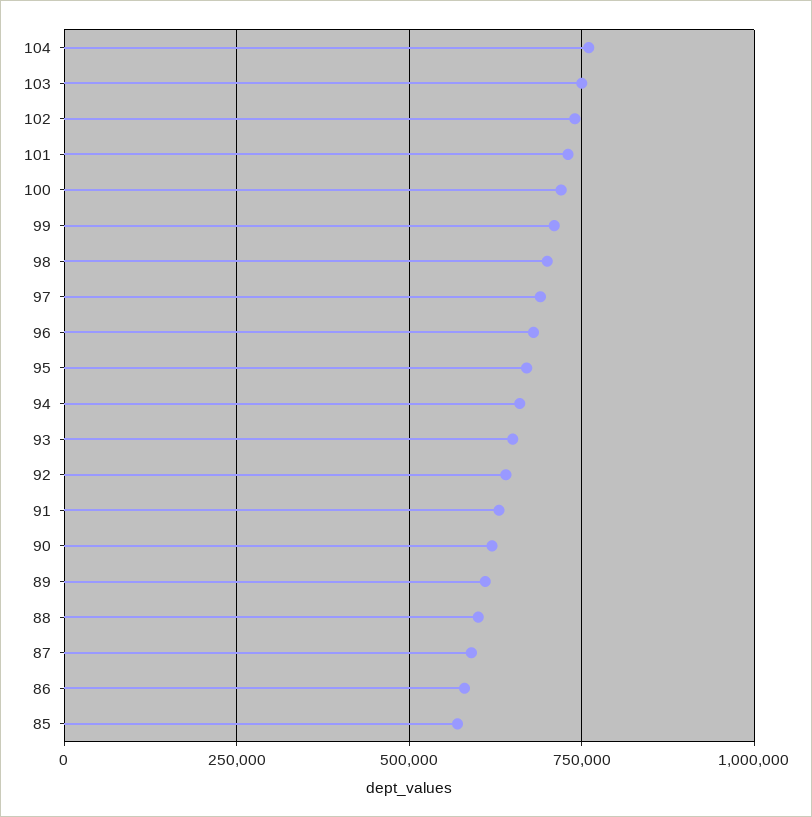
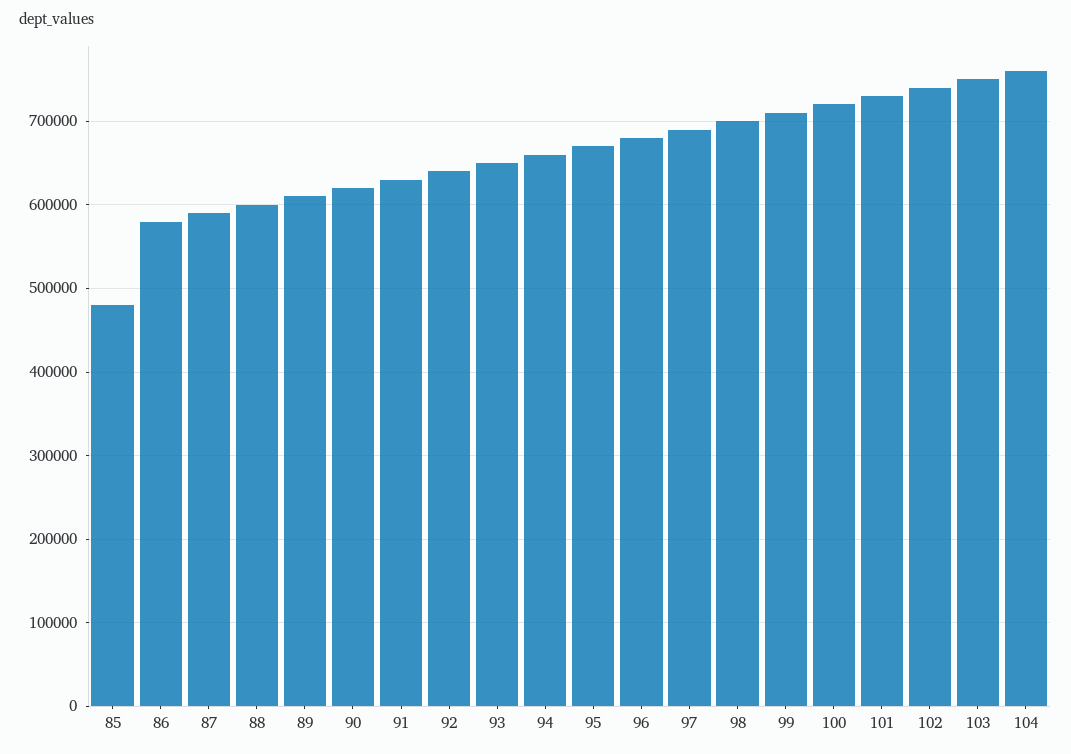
85: 575000 -> 480000

